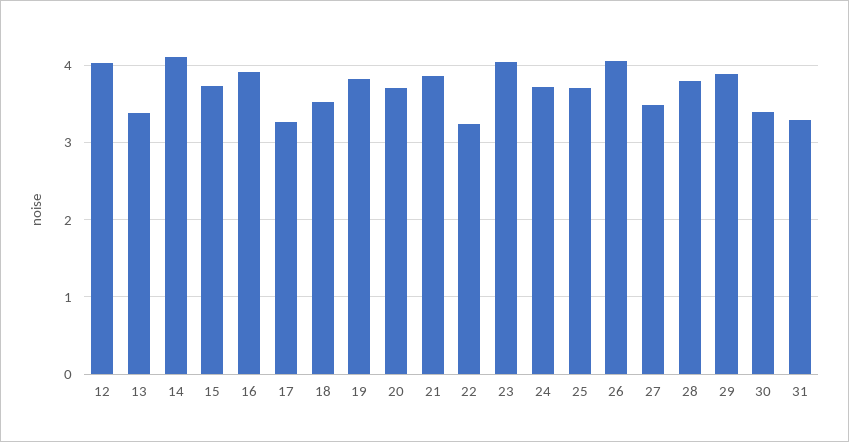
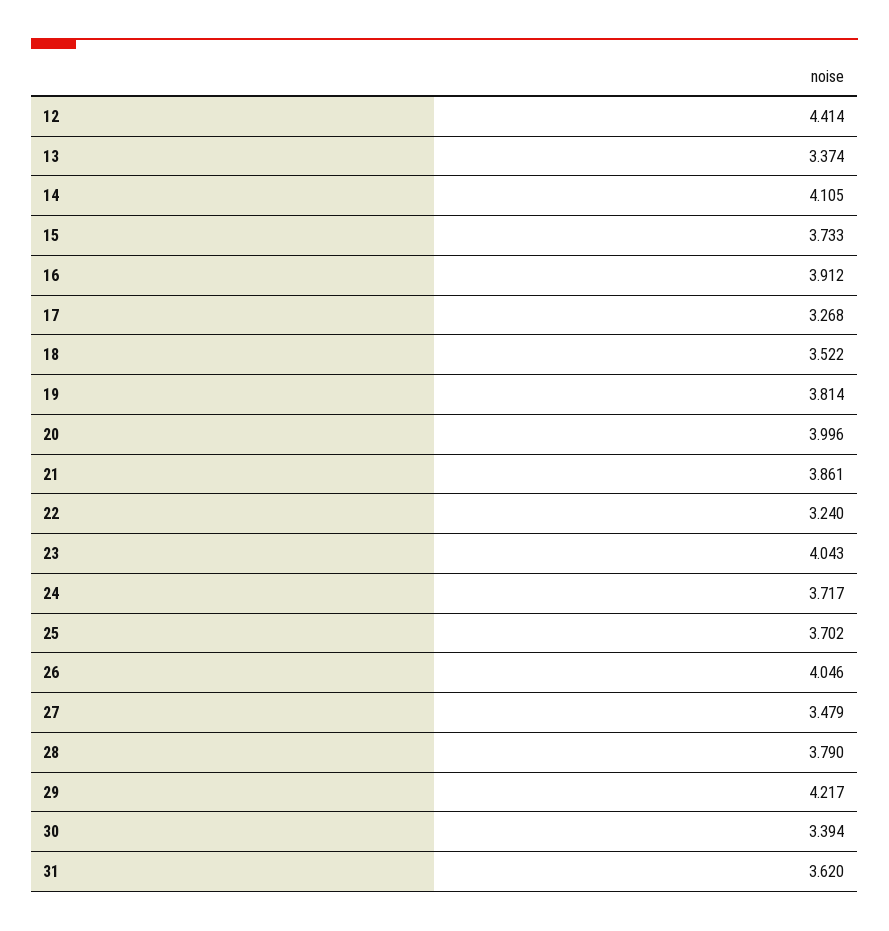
12: 4 -> 4.414
20: 3.7 -> 3.996
29: 3.9 -> 4.217
31: 3.3 -> 3.62

